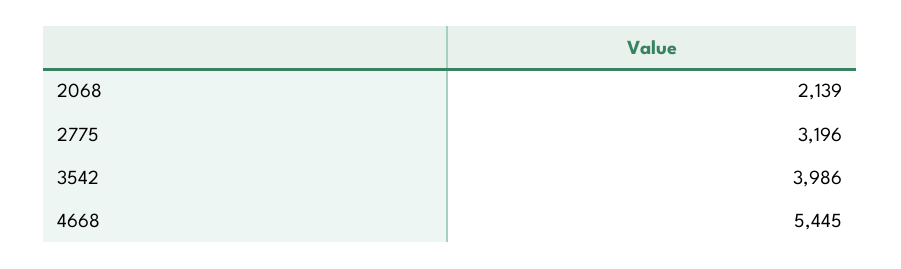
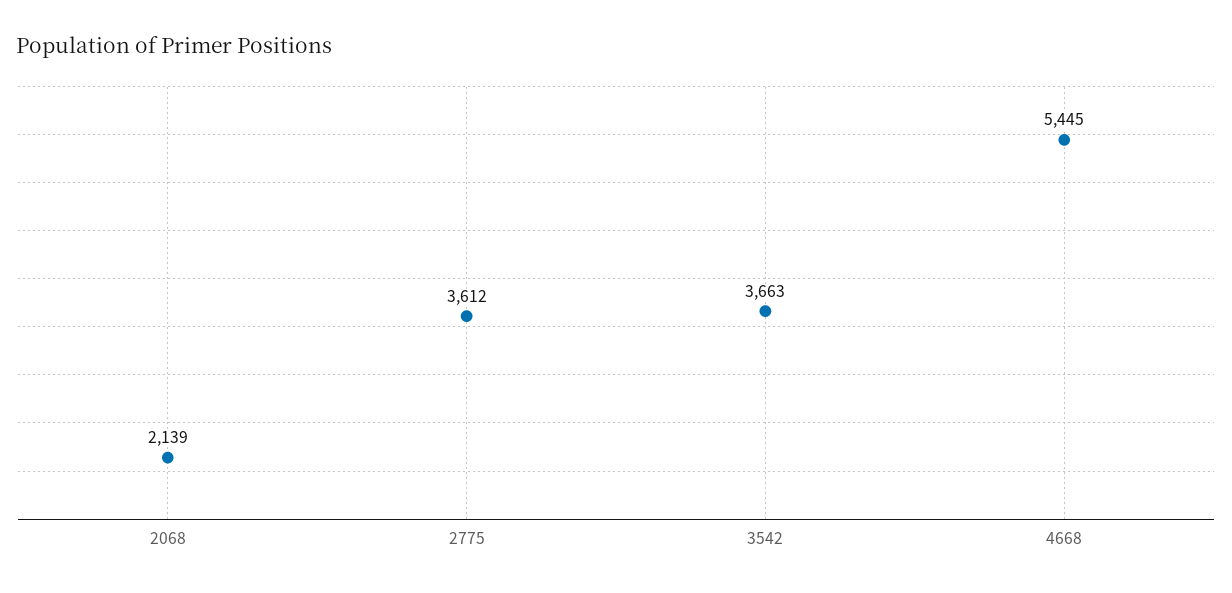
2775: 3196 -> 3612
3542: 3986 -> 3663

